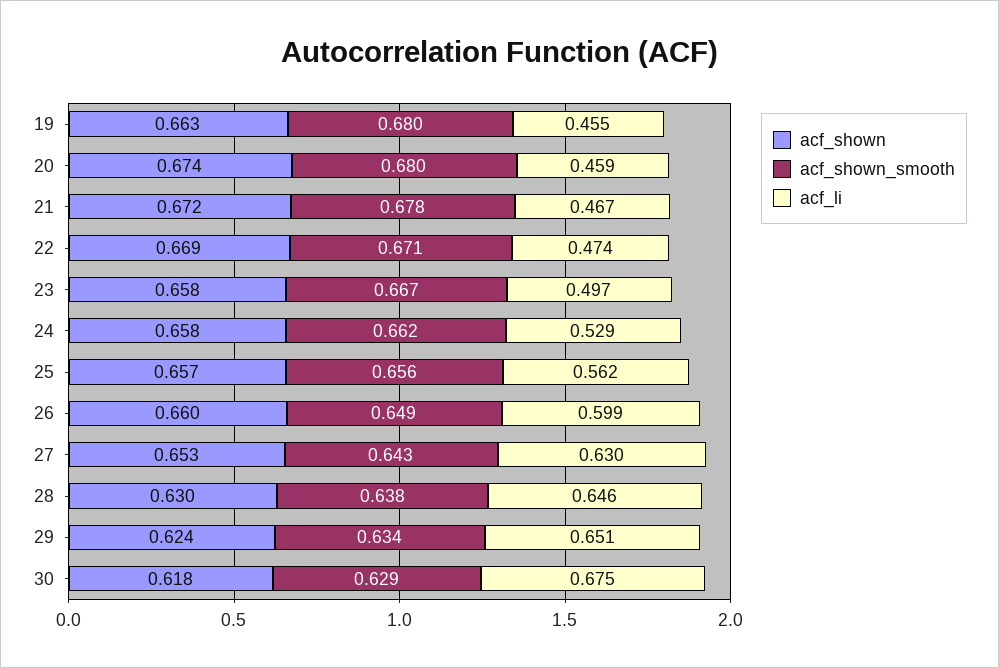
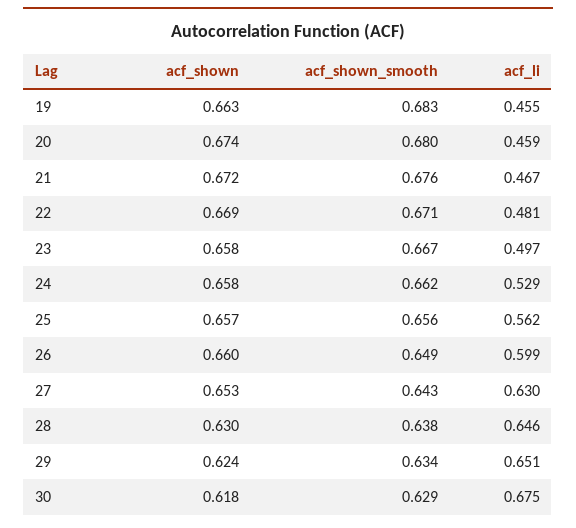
acf_shown_smooth, 19: 0.68 -> 0.683
acf_shown_smooth, 21: 0.678 -> 0.676
acf_li, 22: 0.474 -> 0.481

